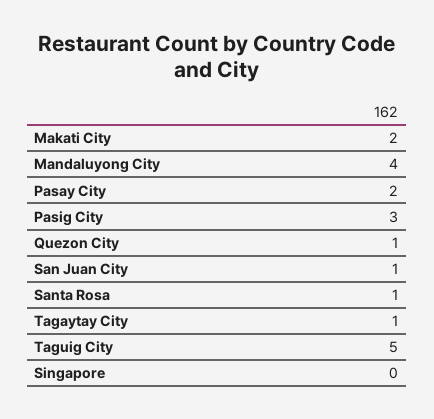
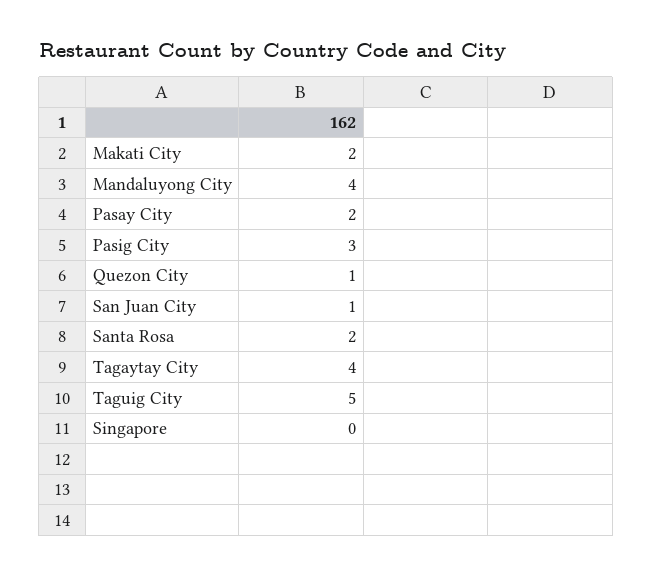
Santa Rosa: 1 -> 2
Tagaytay City: 1 -> 4

